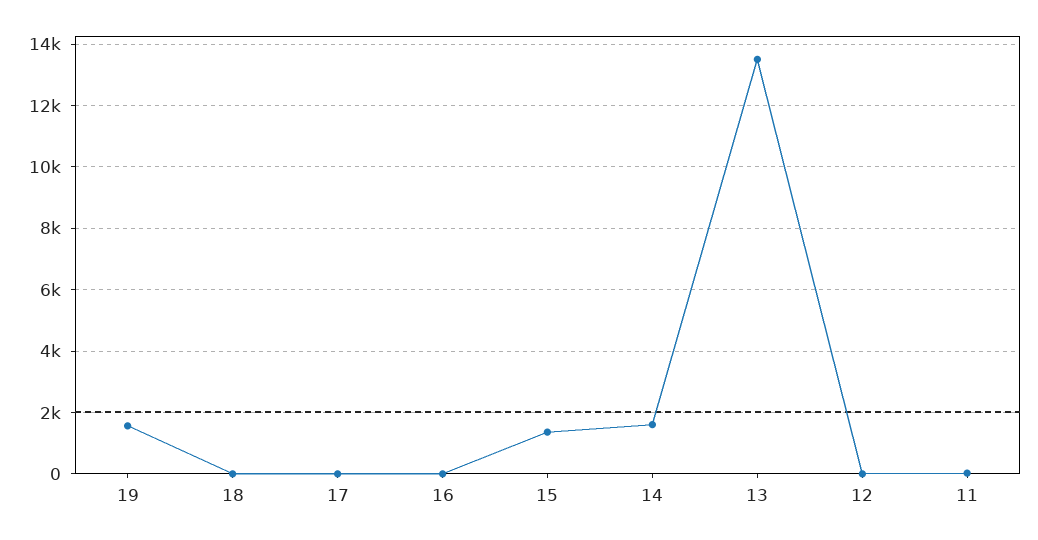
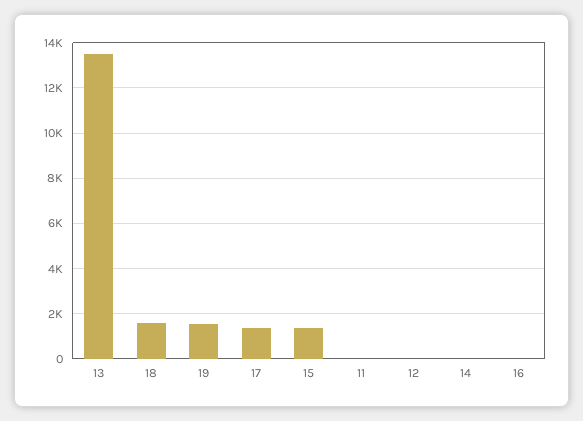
18: 0 -> 1500
17: 0 -> 1500
14: 1600 -> 0

